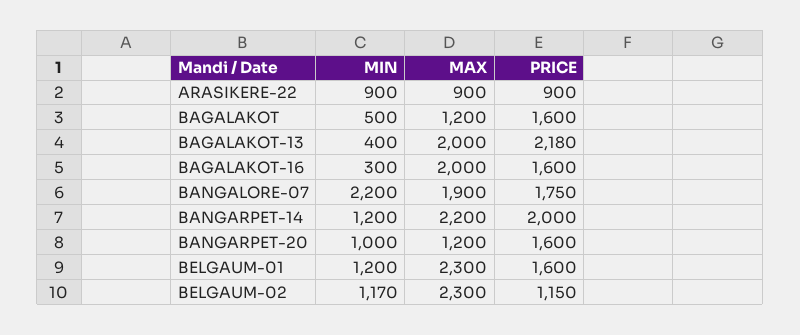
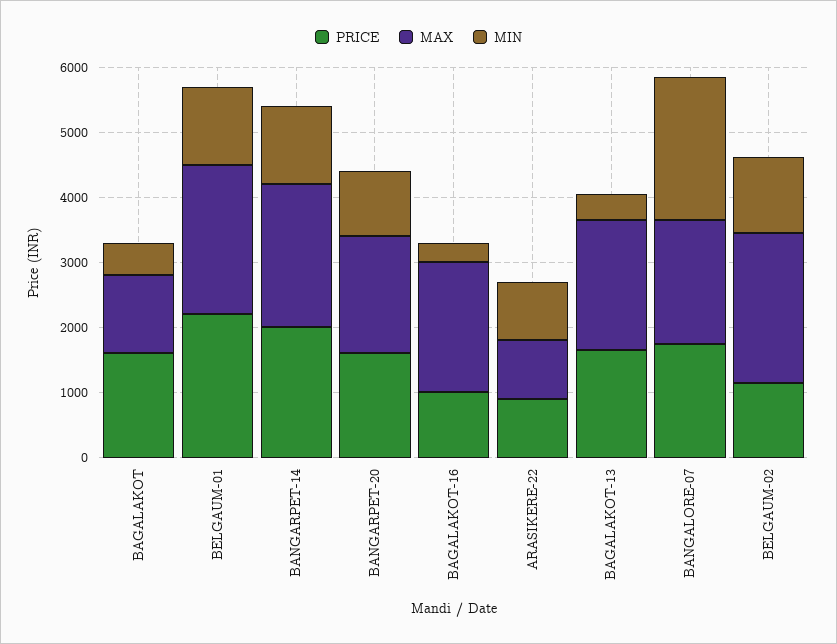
PRICE, BAGALAKOT-13: 2180 -> 1600
PRICE, BAGALAKOT-16: 1600 -> 1000
MAX, BANGARPET-20: 1200 -> 1800
PRICE, BELGAUM-01: 1600 -> 2200

